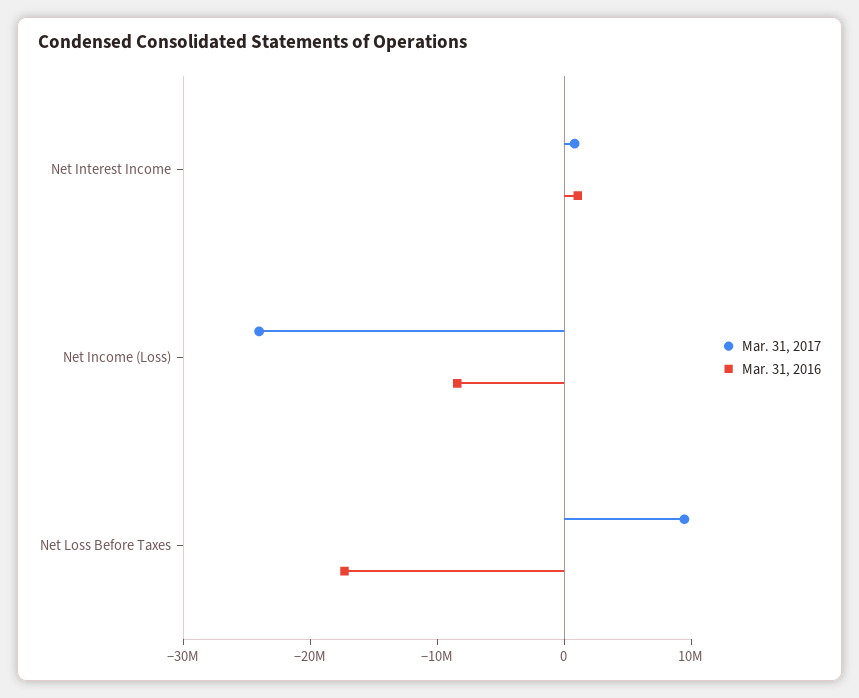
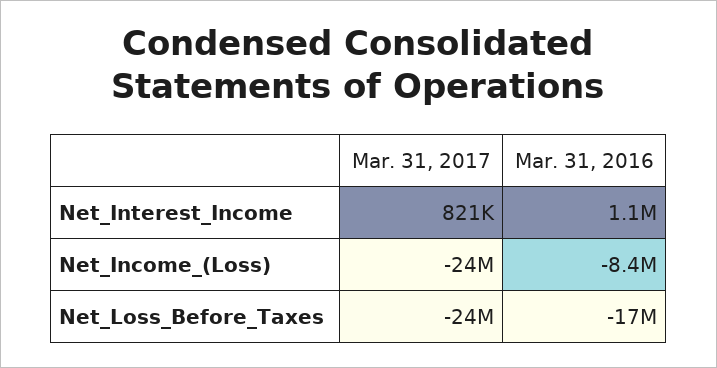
Mar. 31, 2017, Net Loss Before Taxes: 10000000 -> -24000000

